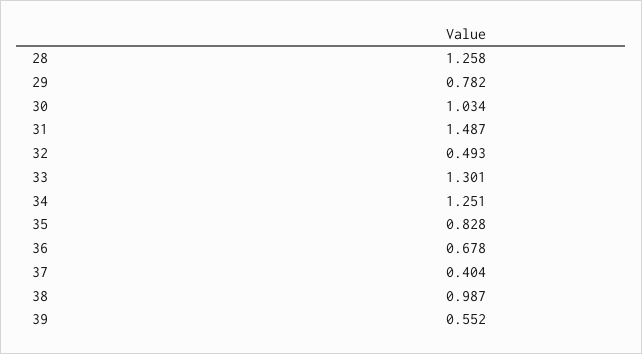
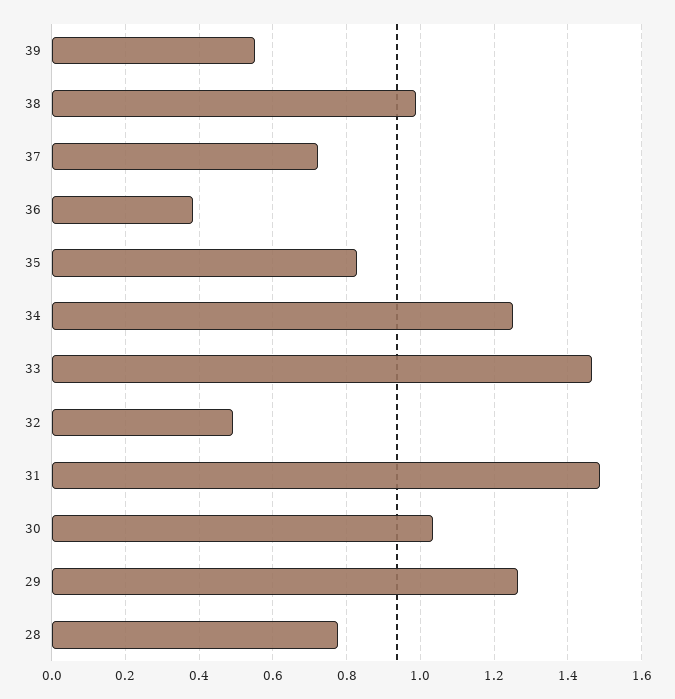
28: 1.258 -> 0.78
29: 0.782 -> 1.26
33: 1.301 -> 1.46
36: 0.678 -> 0.38
37: 0.404 -> 0.72

